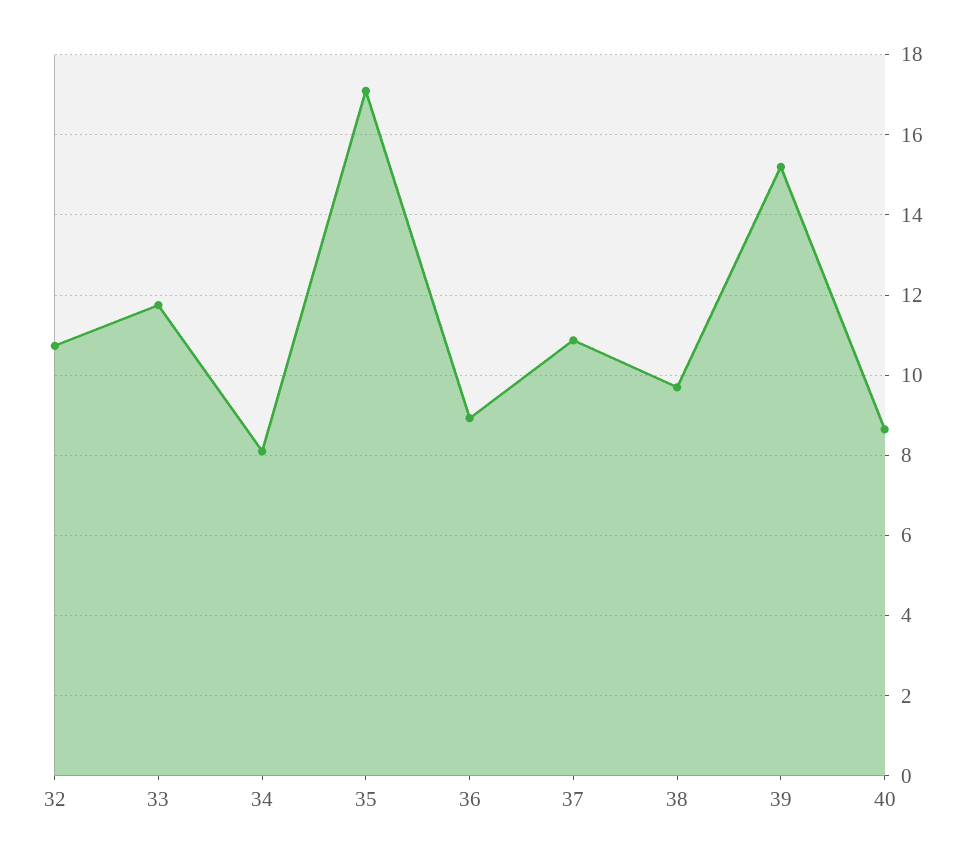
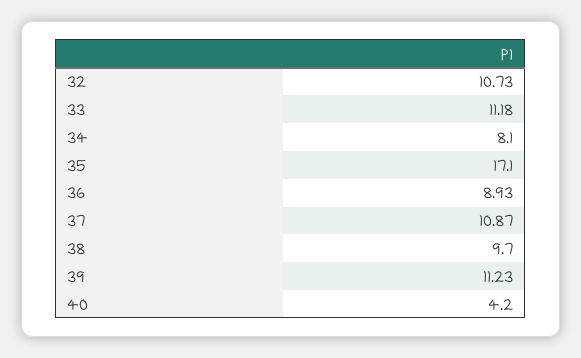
33: 11.8 -> 11.18
39: 15.2 -> 11.23
40: 8.6 -> 4.2

